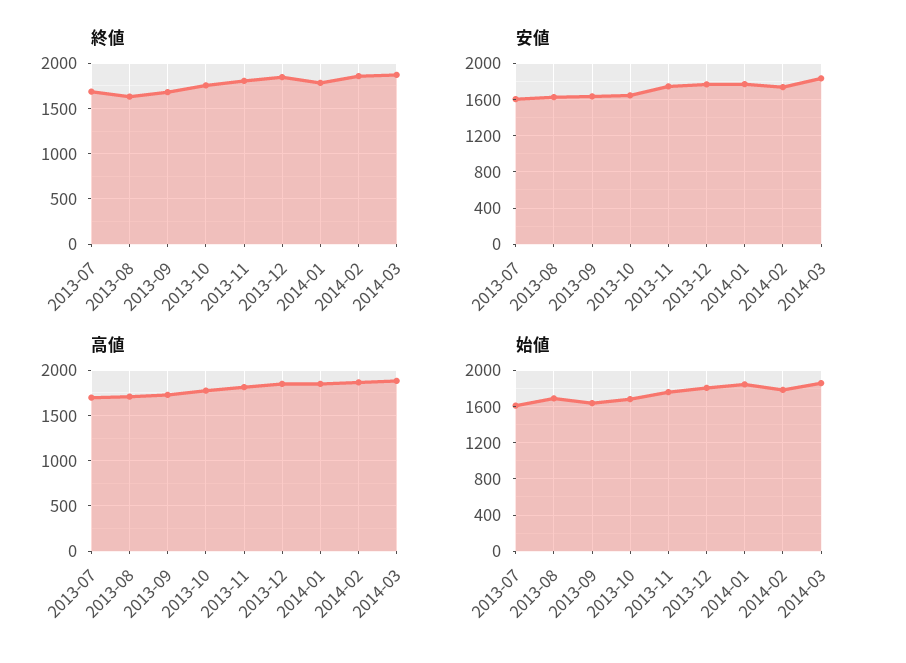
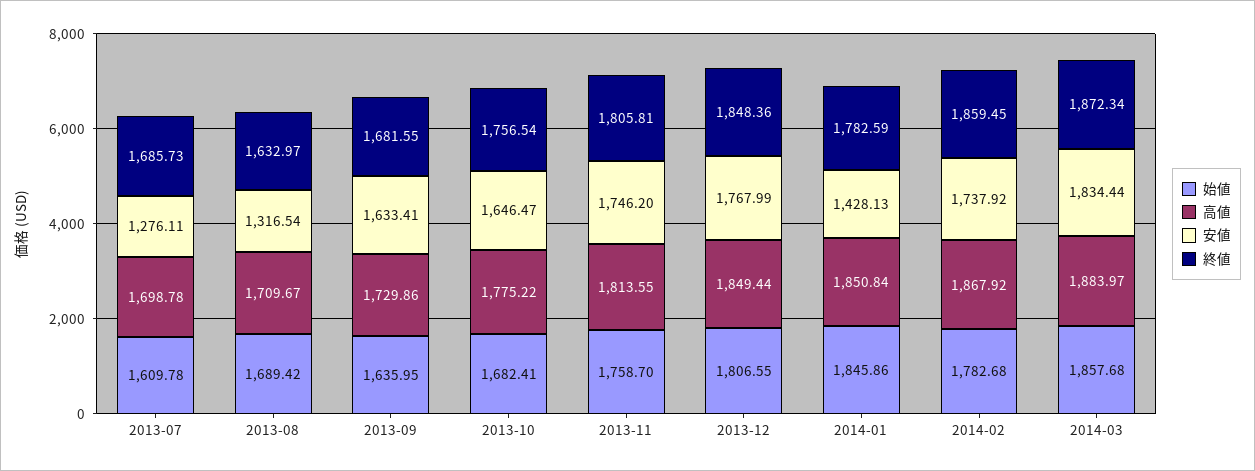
安値, 2013-07: 1600 -> 1276.11
安値, 2013-08: 1600 -> 1316.54
安値, 2014-01: 1800 -> 1428.13

